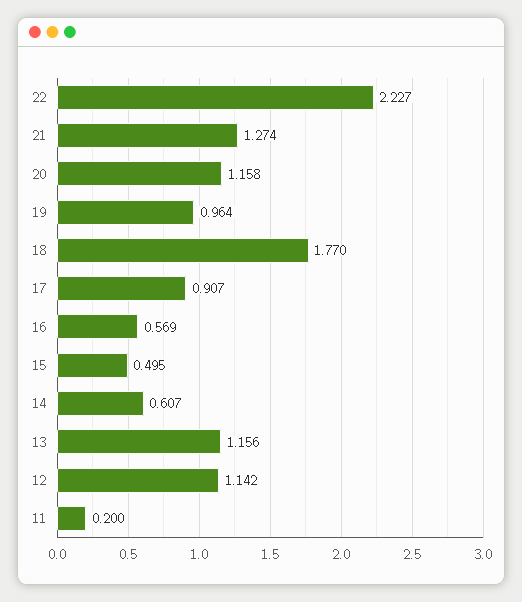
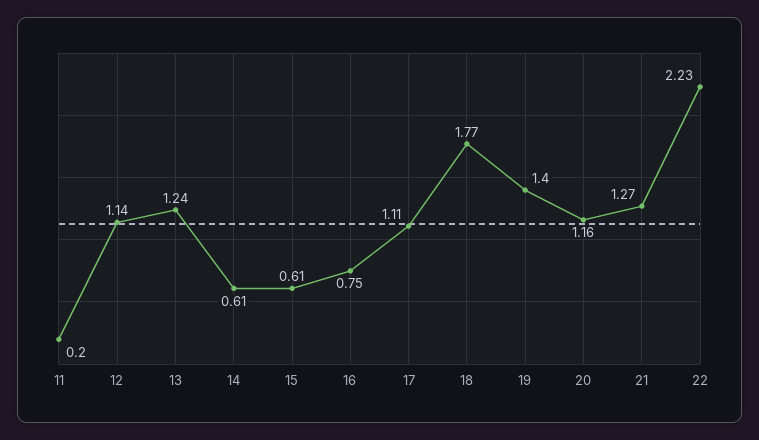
19: 0.964 -> 1.4
17: 0.907 -> 1.11
16: 0.569 -> 0.75
15: 0.495 -> 0.61
13: 1.156 -> 1.24

